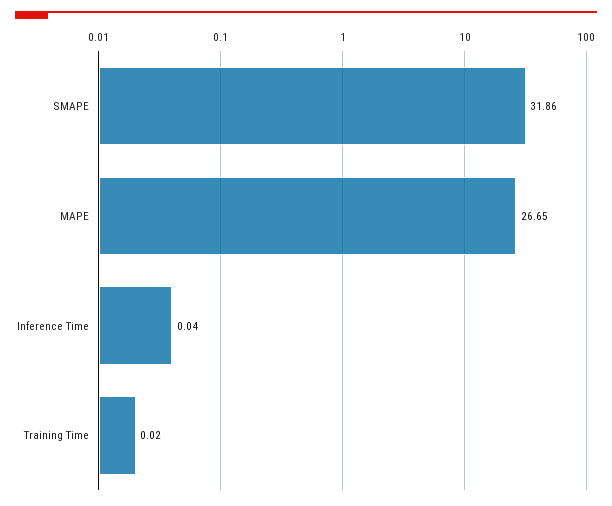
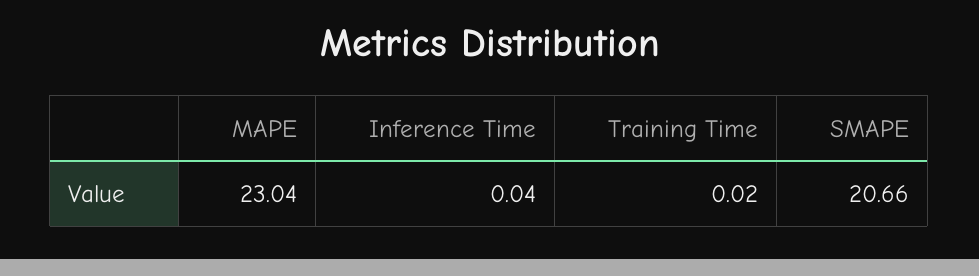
SMAPE: 31.86 -> 20.66
MAPE: 26.65 -> 23.04

